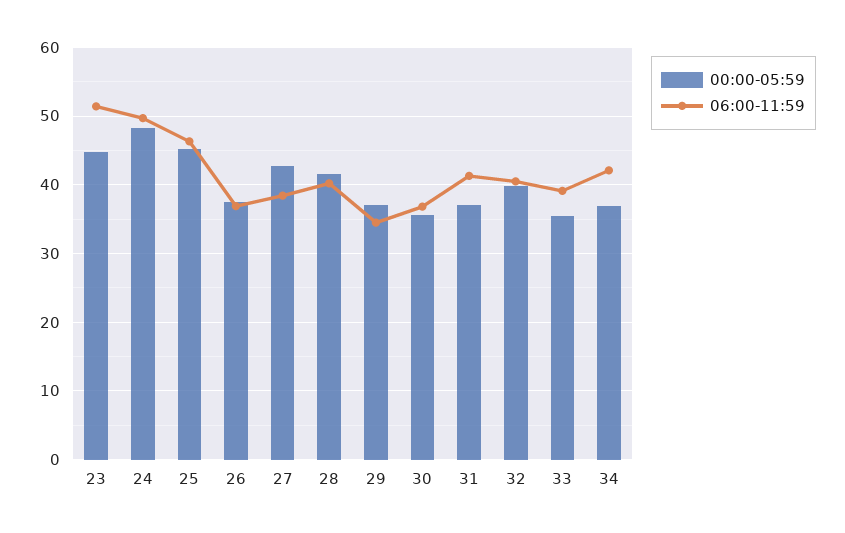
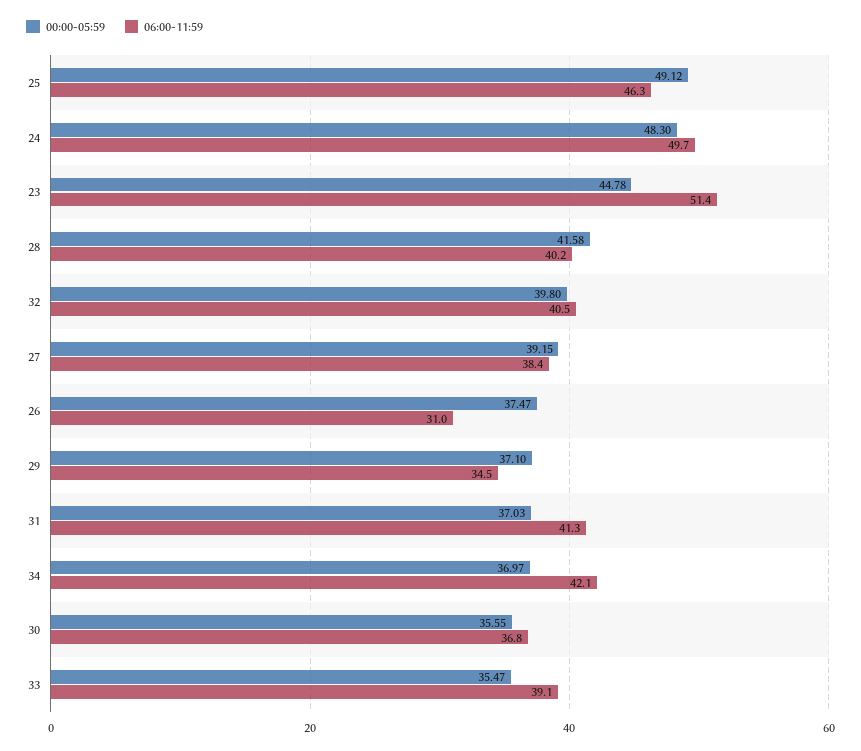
00:00-05:59, 25: 45 -> 49.12
06:00-11:59, 26: 37 -> 31
00:00-05:59, 27: 43 -> 39.15

